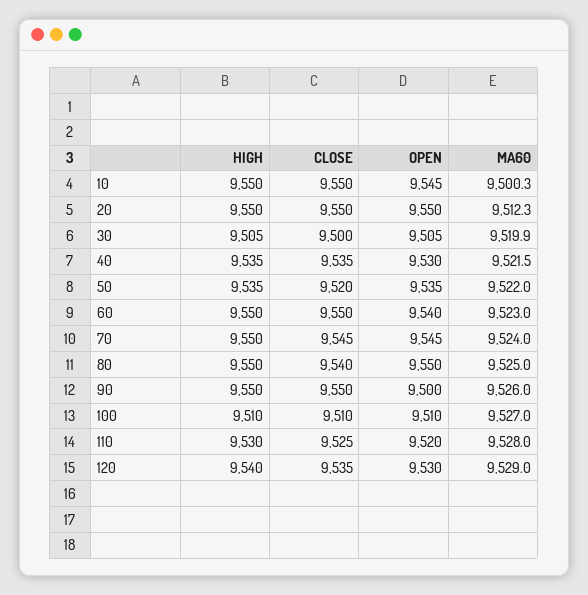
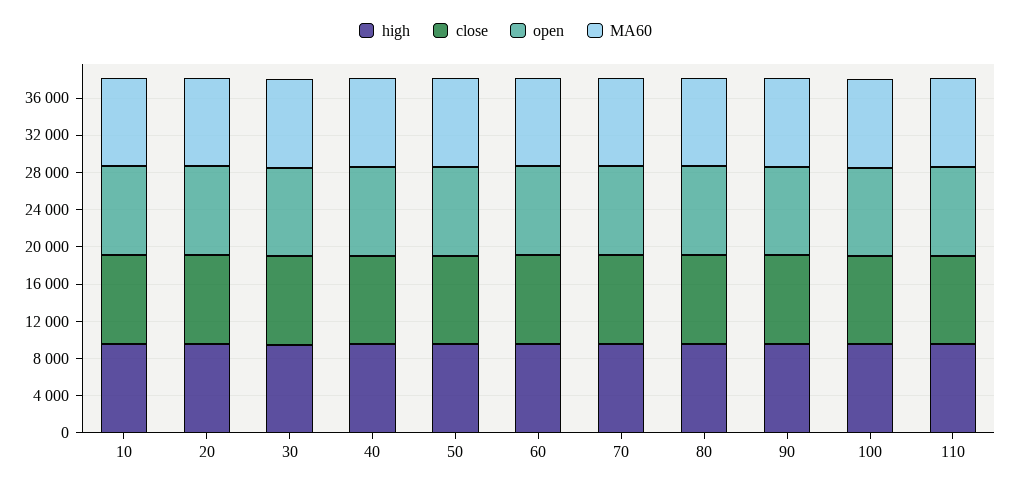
HIGH, 120: 9540 -> none
CLOSE, 120: 9535 -> none
OPEN, 120: 9530 -> none
MA60, 120: 9529 -> none

